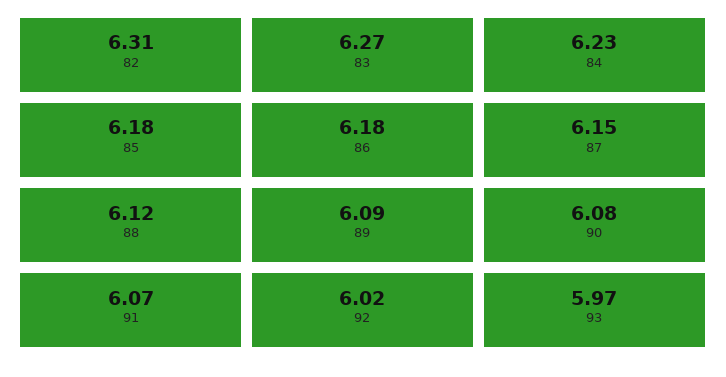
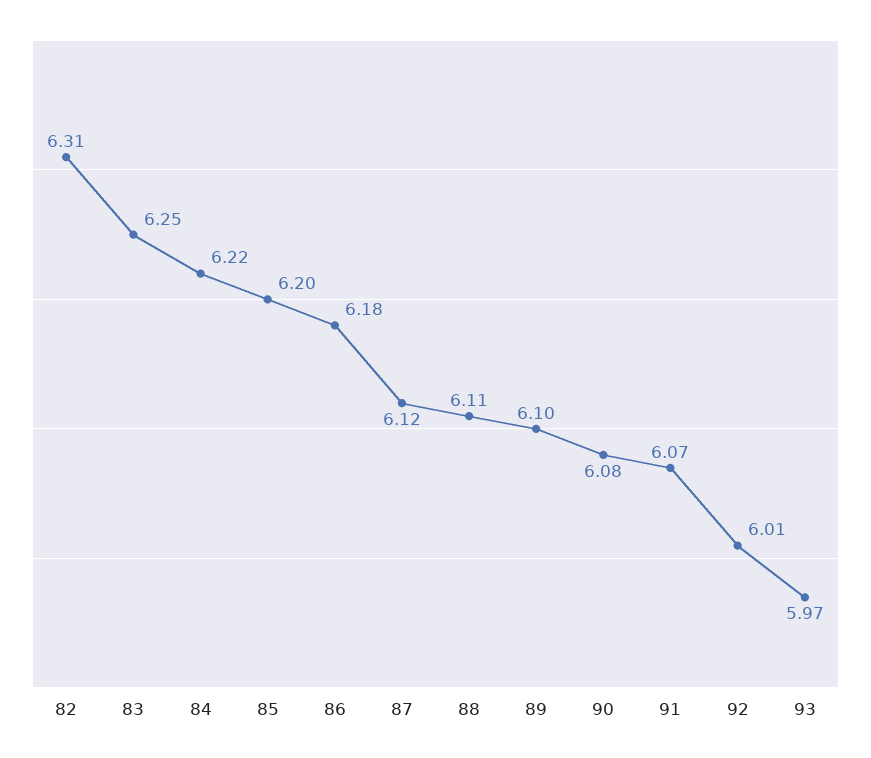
83: 6.27 -> 6.25
84: 6.23 -> 6.22
85: 6.18 -> 6.2
87: 6.15 -> 6.12
88: 6.12 -> 6.11
89: 6.09 -> 6.1
92: 6.02 -> 6.01

